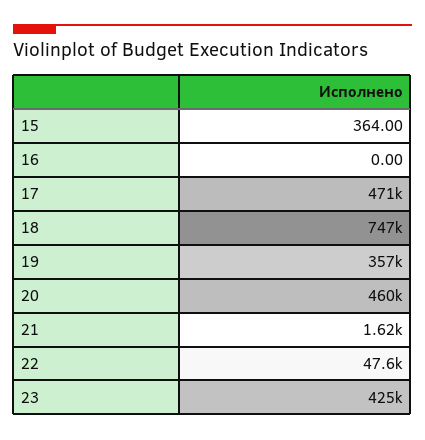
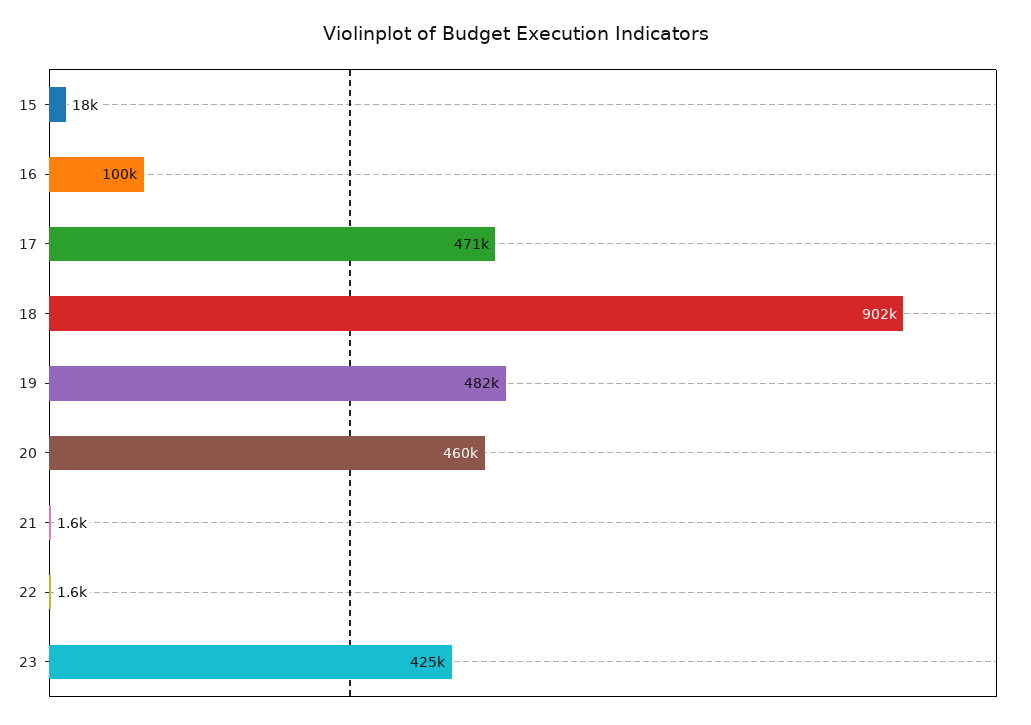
15: 364 -> 18000
16: 0 -> 100000
18: 747000 -> 902000
19: 357000 -> 482000
22: 47600 -> 1600

